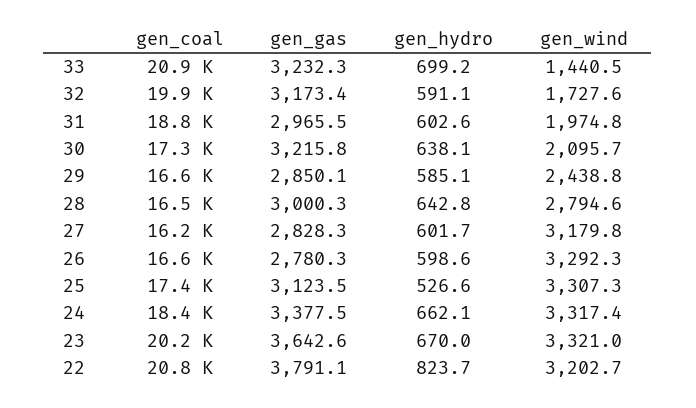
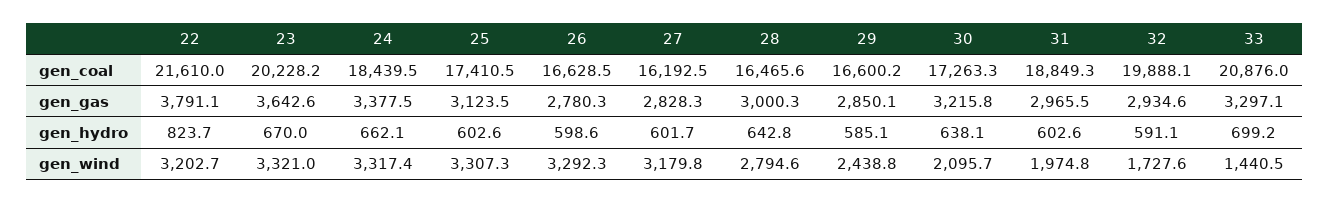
gen_gas, 33: 3232.3 -> 3297.1
gen_gas, 32: 3173.4 -> 2934.6
gen_hydro, 25: 526.6 -> 602.6
gen_coal, 22: 20800 -> 21610

